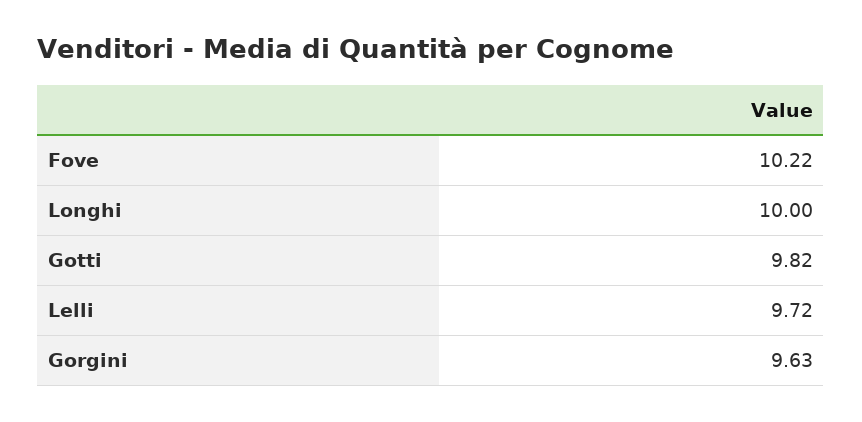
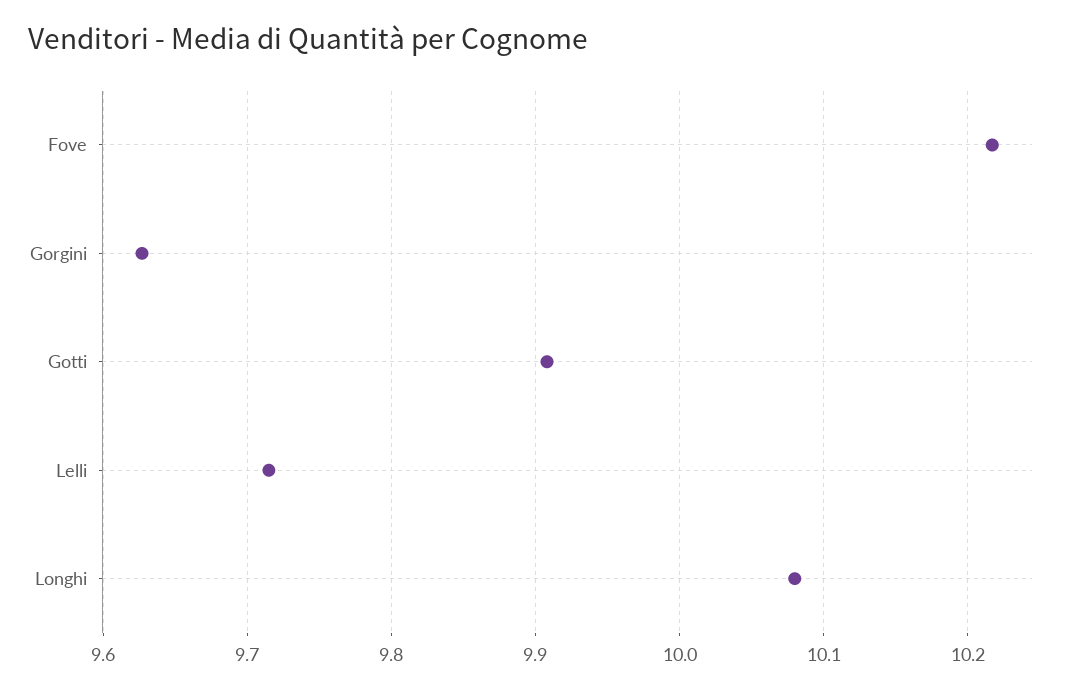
Longhi: 10 -> 10.08
Gotti: 9.82 -> 9.91

